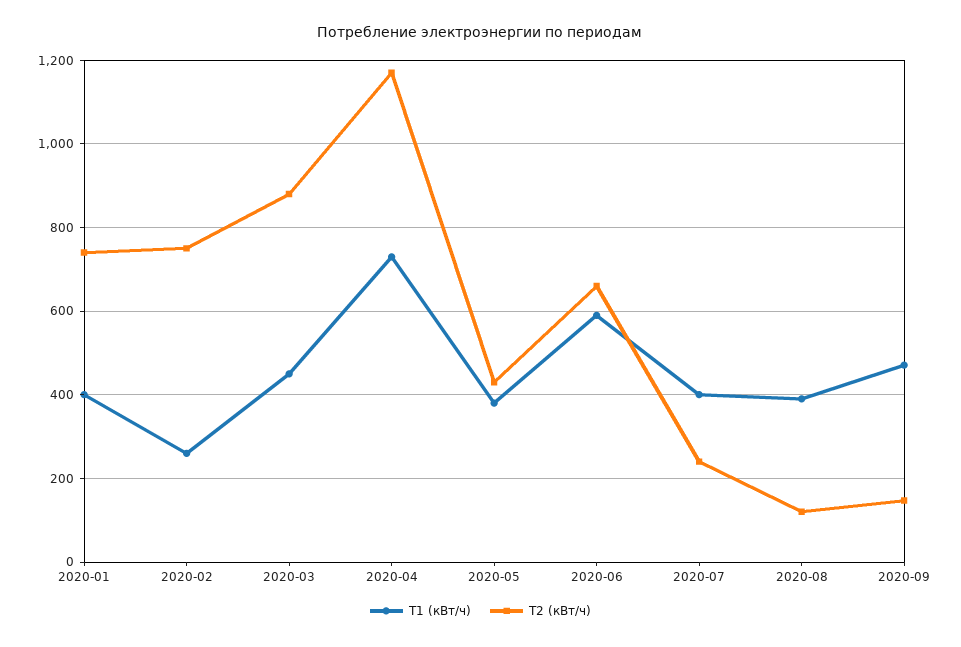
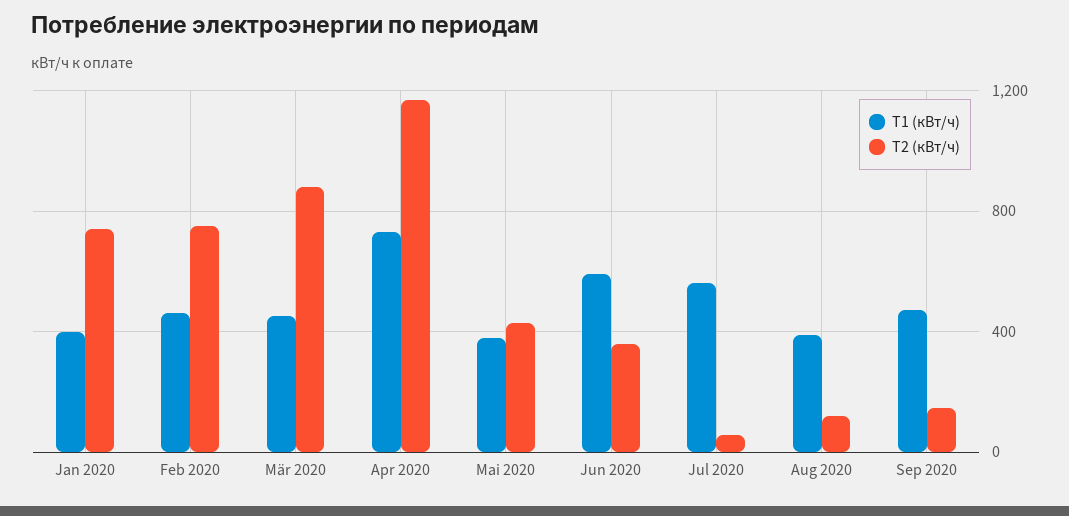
Т1 (кВт/ч), 2020-02: 260 -> 450
Т2 (кВт/ч), 2020-06: 660 -> 350
Т1 (кВт/ч), 2020-07: 400 -> 550
Т2 (кВт/ч), 2020-07: 240 -> 50

